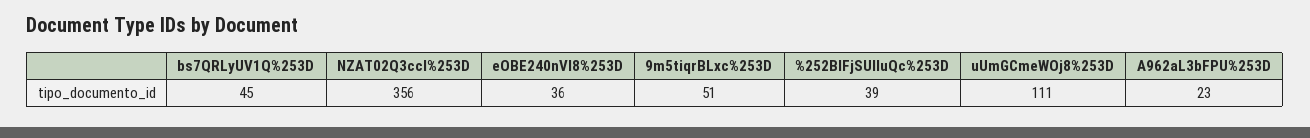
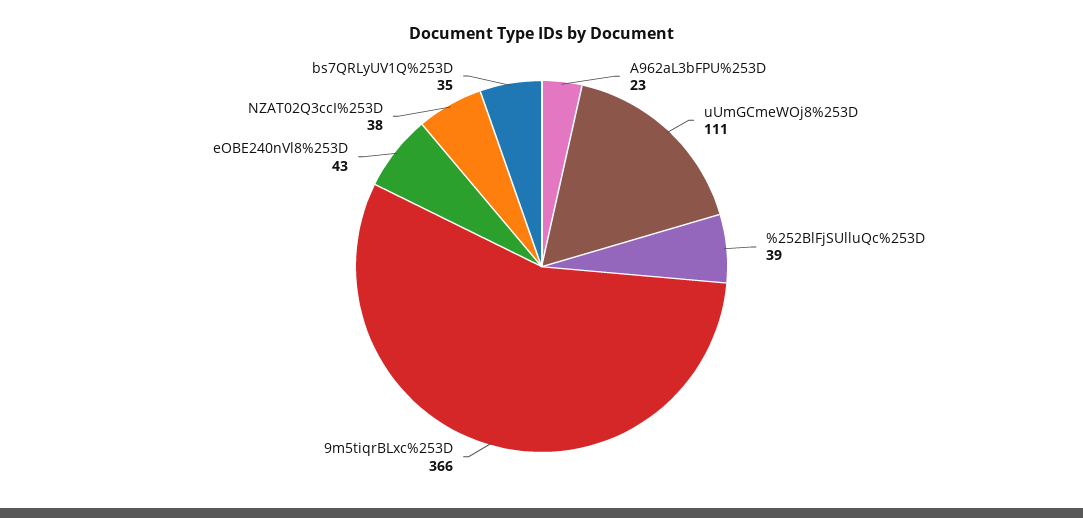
bs7QRLyUV1Q%253D: 45 -> 35
NZAT02Q3ccI%253D: 356 -> 38
eOBE240nVl8%253D: 36 -> 43
9m5tiqrBLxc%253D: 51 -> 366

